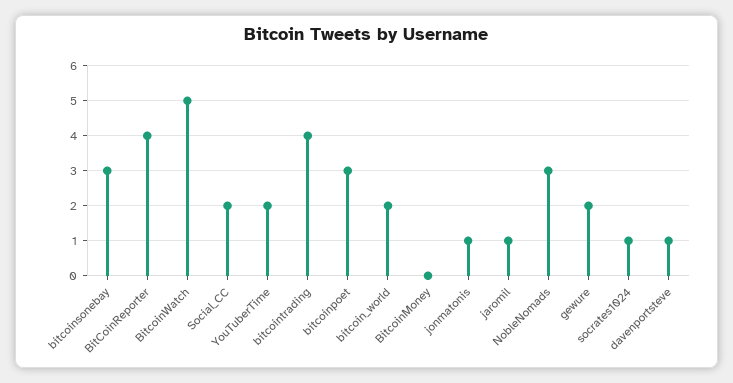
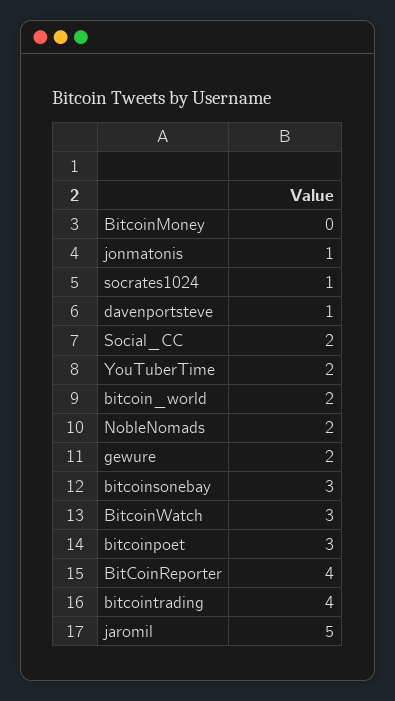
BitcoinWatch: 5 -> 3
jaromil: 1 -> 5
NobleNomads: 3 -> 2

